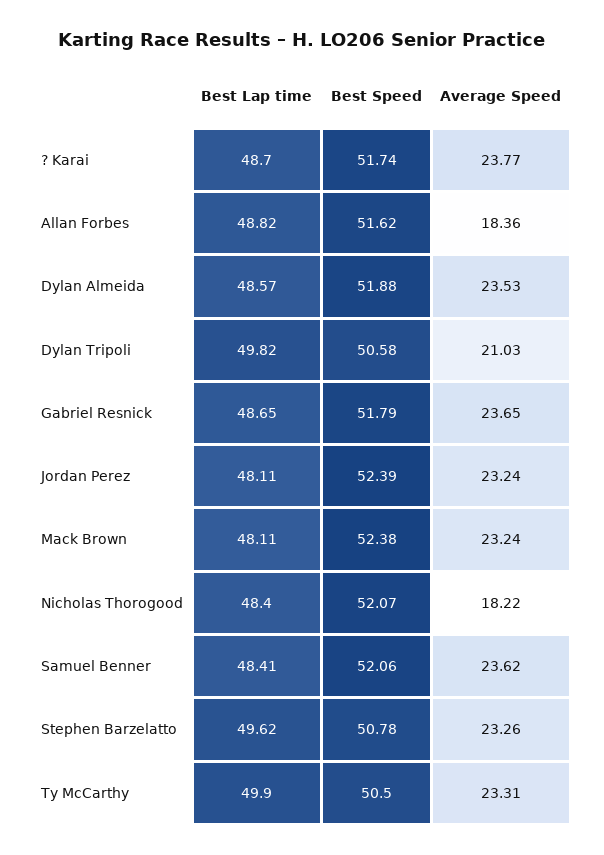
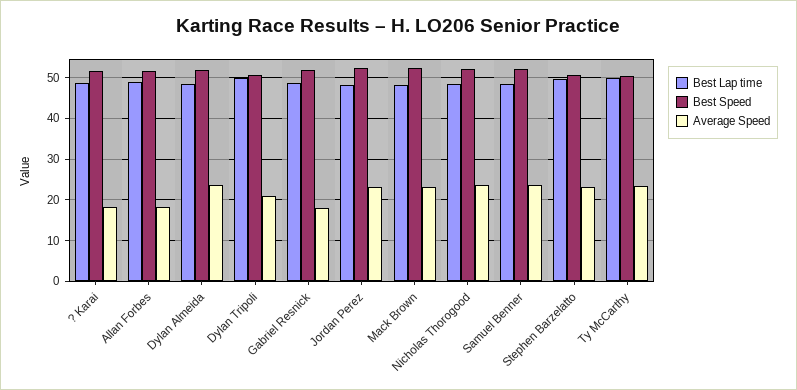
Average Speed, ? Karai: 23.77 -> 18
Average Speed, Gabriel Resnick: 23.65 -> 18
Average Speed, Nicholas Thorogood: 18.22 -> 24

